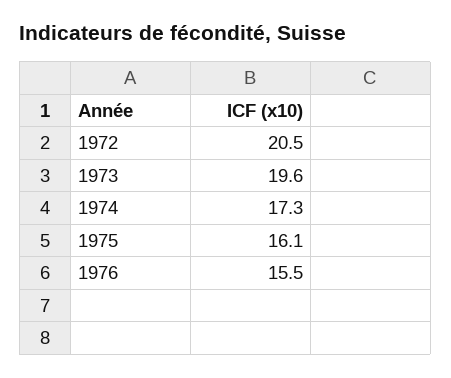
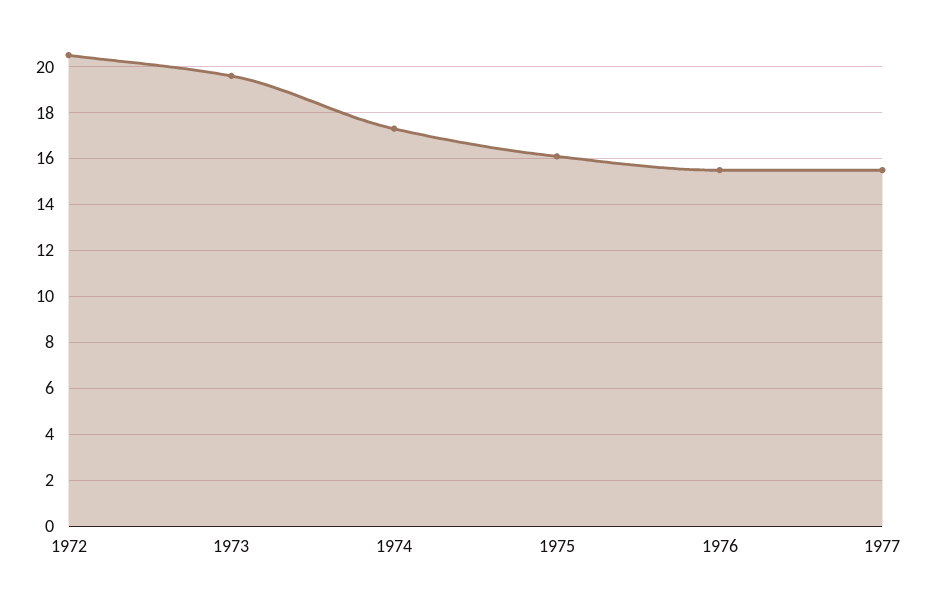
1977: none -> 15.5

